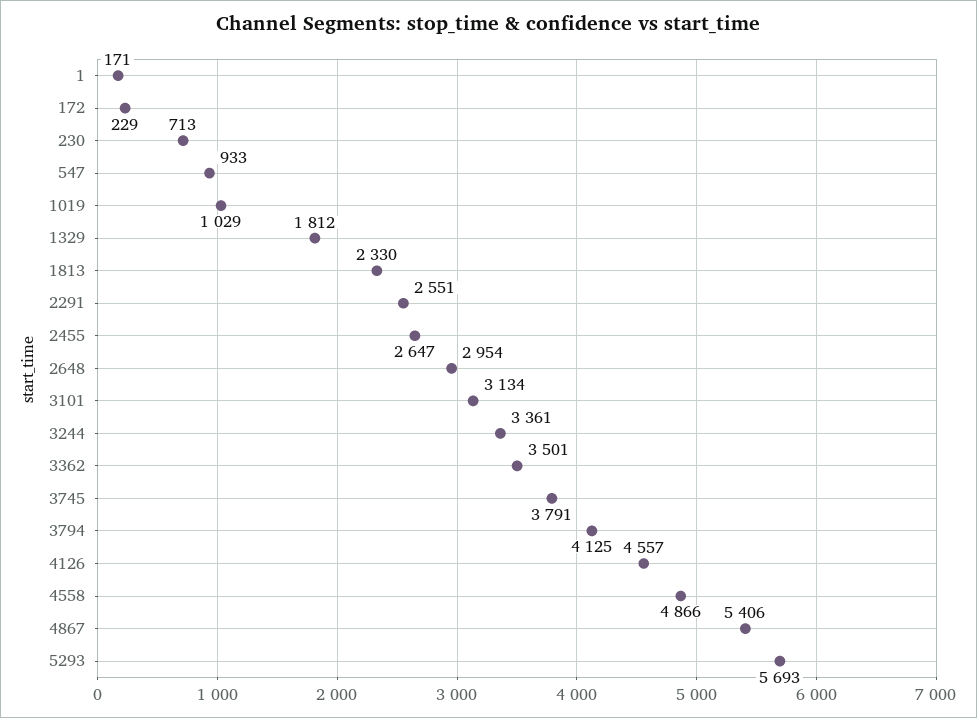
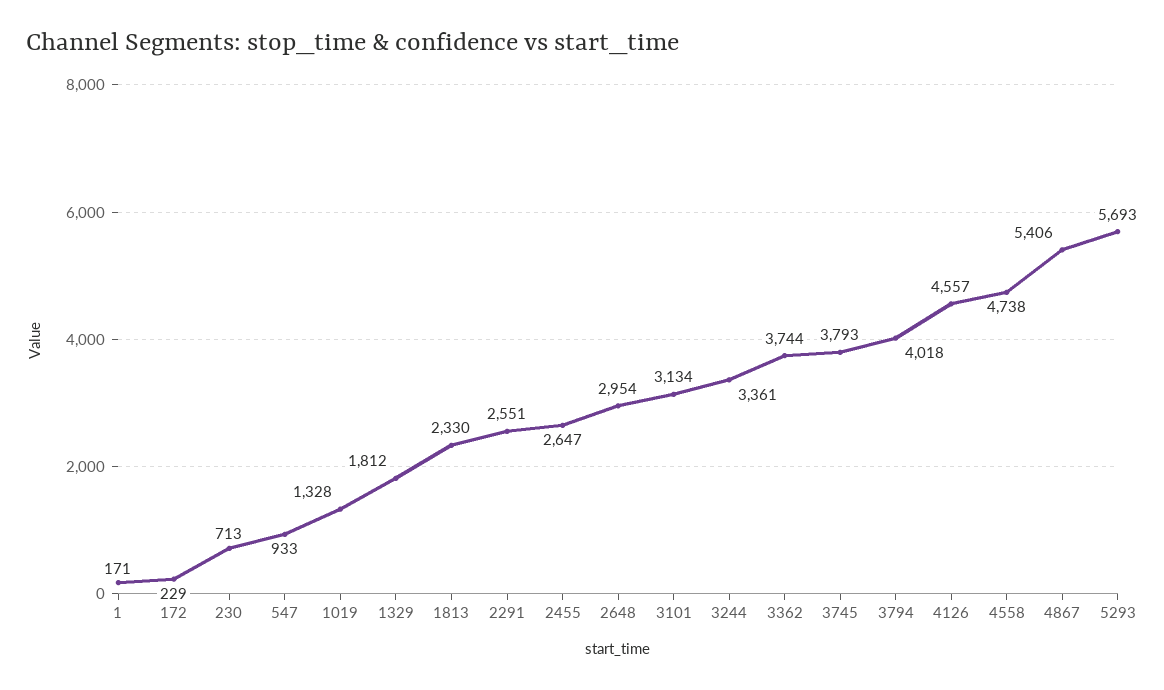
1019: 1029 -> 1328
3362: 3501 -> 3744
3745: 3791 -> 3793
3794: 4125 -> 4018
4558: 4866 -> 4738

